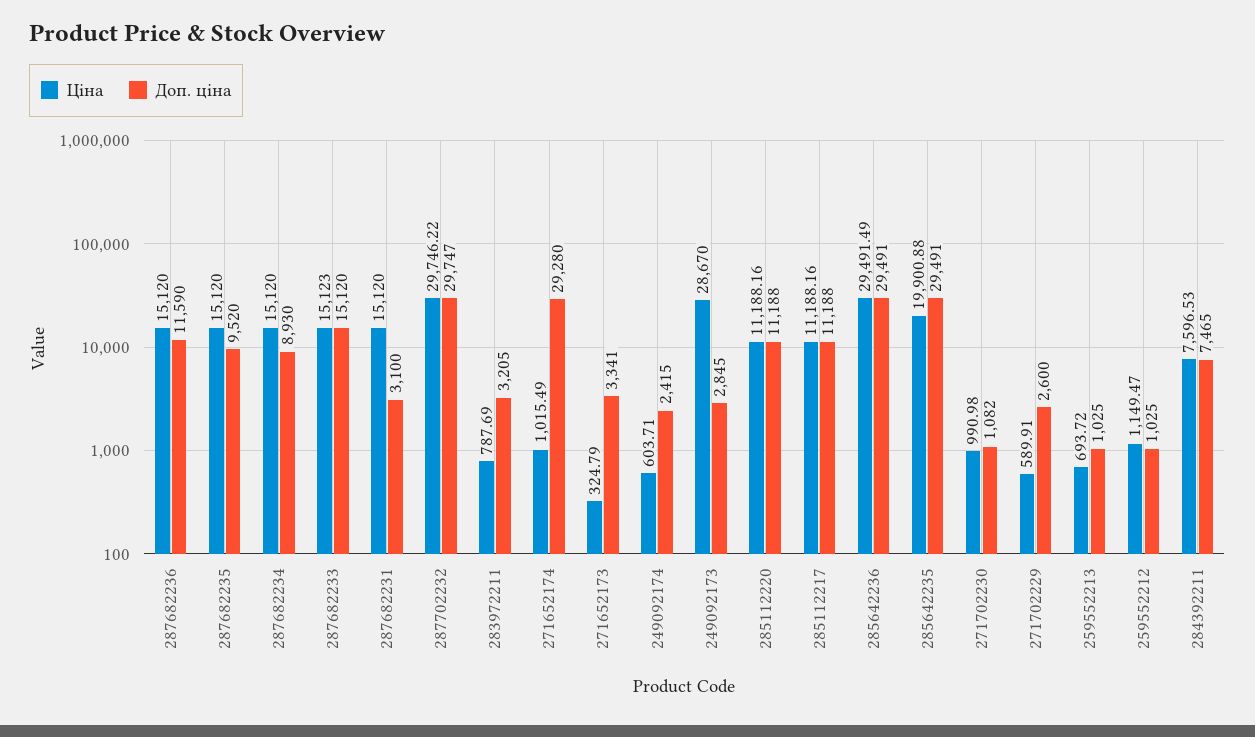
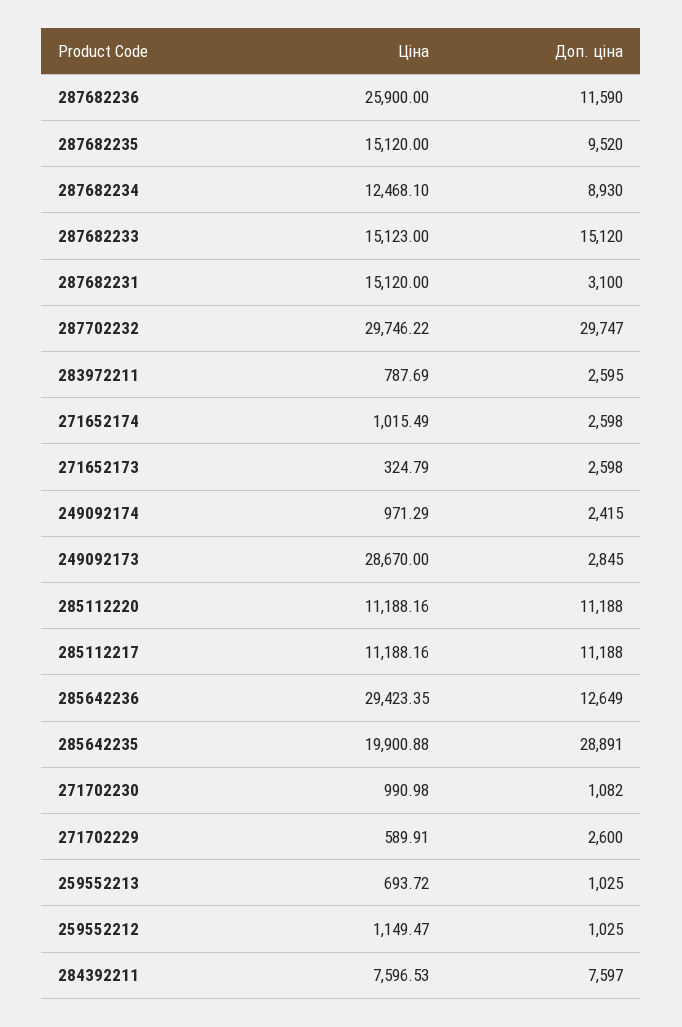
Ціна, 287682236: 15120 -> 25900
Ціна, 287682234: 15120 -> 12468.1
Доп. ціна, 283972211: 3205 -> 2595
Доп. ціна, 271652174: 29280 -> 2598
Доп. ціна, 271652173: 3341 -> 2598
Ціна, 249092174: 603.71 -> 971.29
Ціна, 285642236: 29491.49 -> 29423.35
Доп. ціна, 285642236: 29491 -> 12649
Доп. ціна, 285642235: 29491 -> 28891
Доп. ціна, 284392211: 7465 -> 7597

